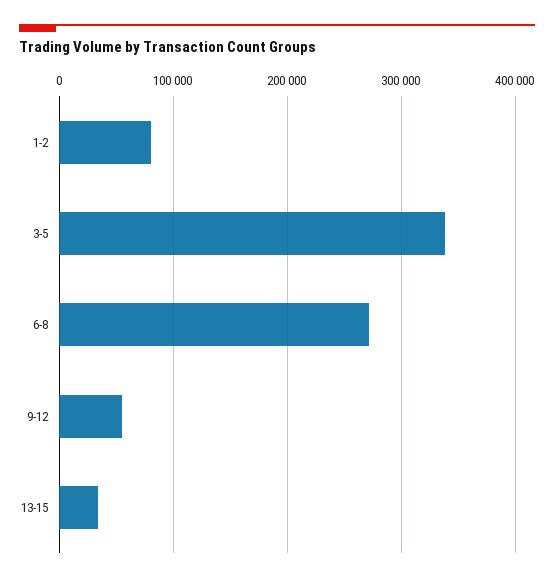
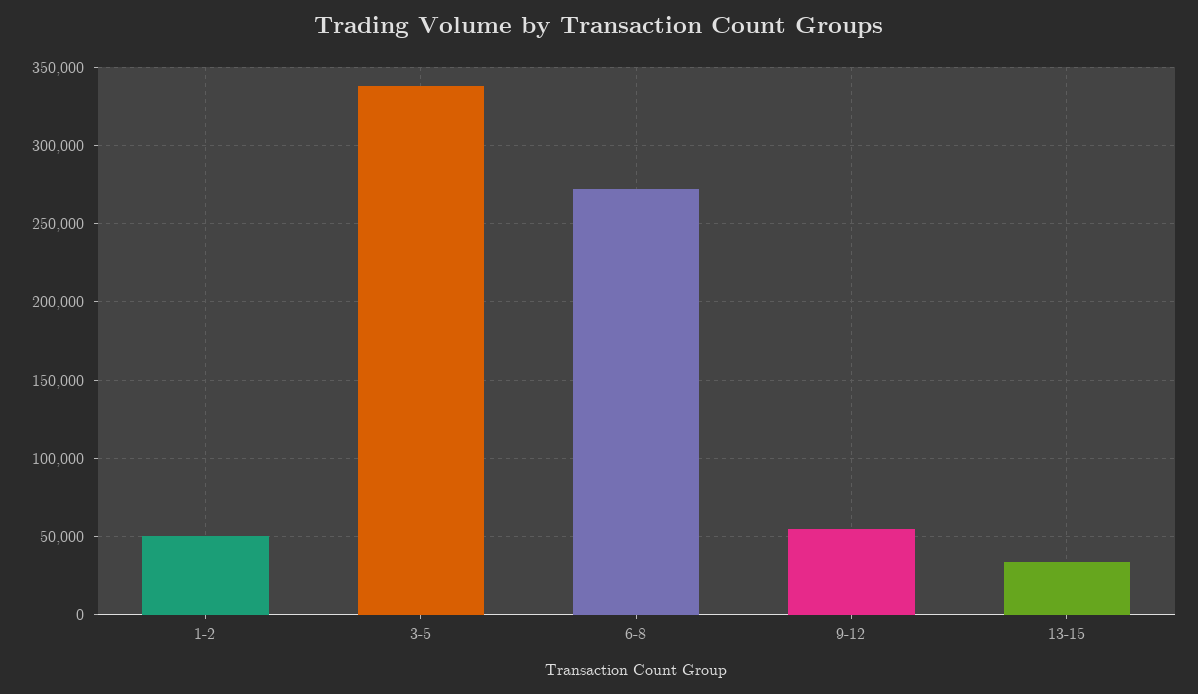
1-2: 80000 -> 50000

